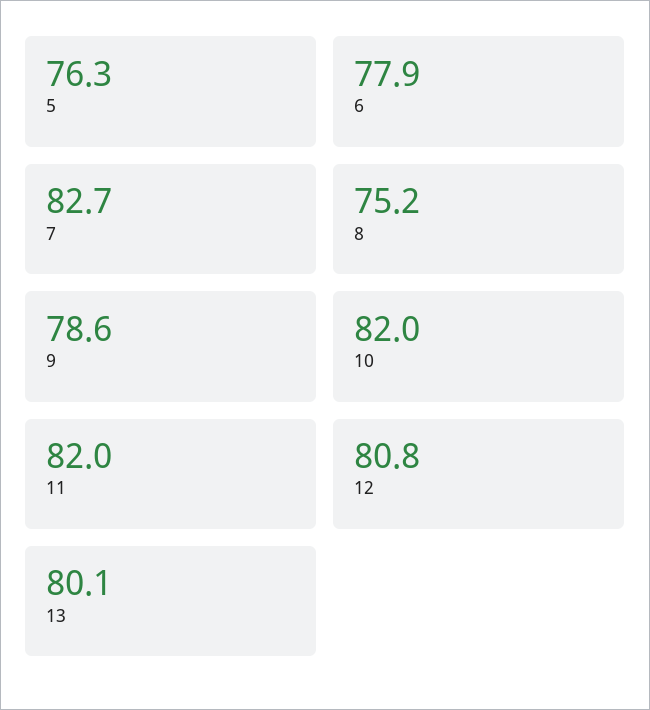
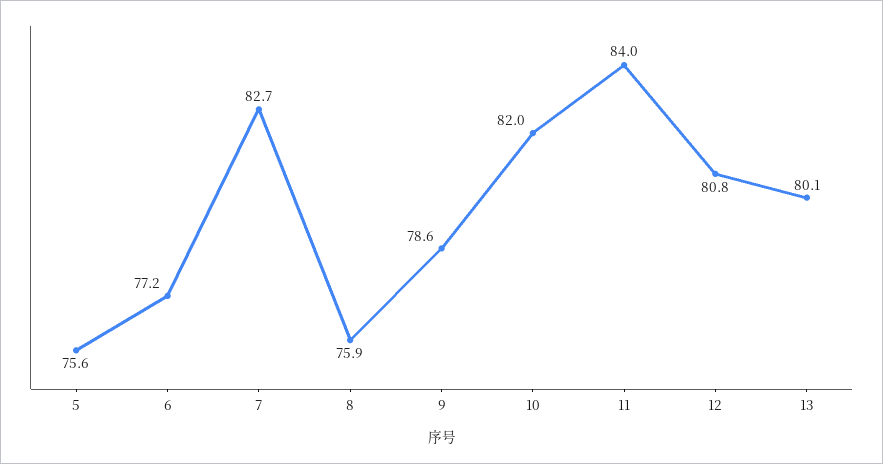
5: 76.3 -> 75.6
6: 77.9 -> 77.2
8: 75.2 -> 75.9
11: 82 -> 84

